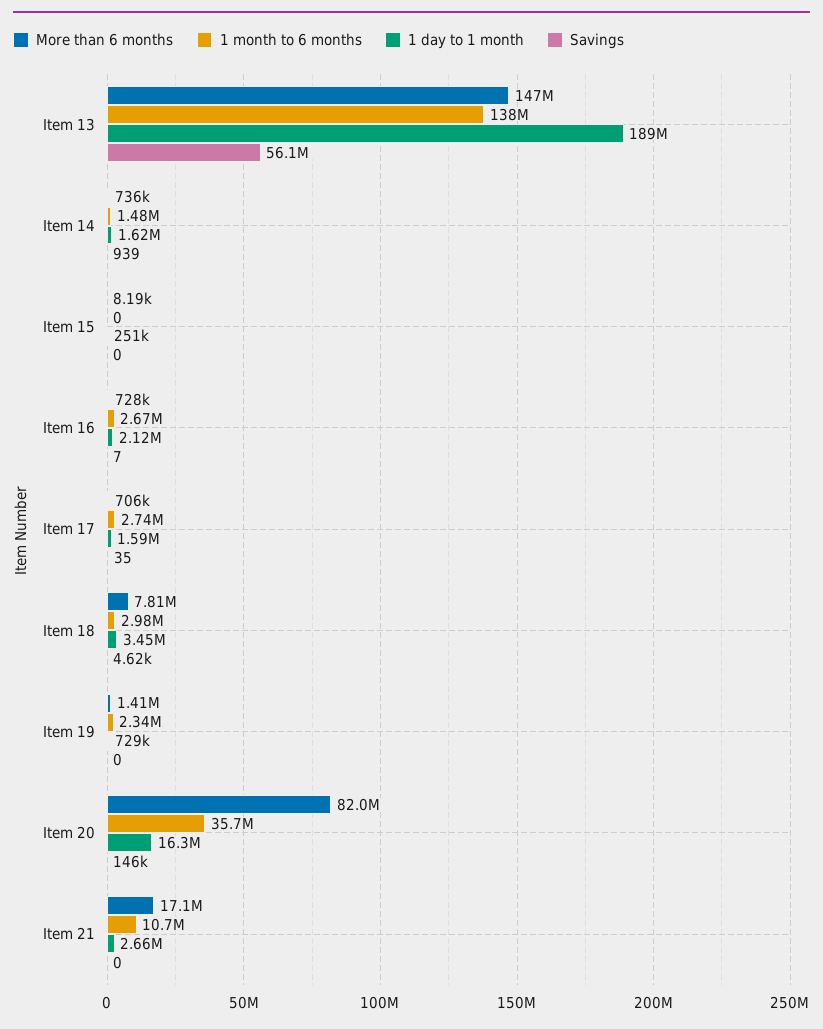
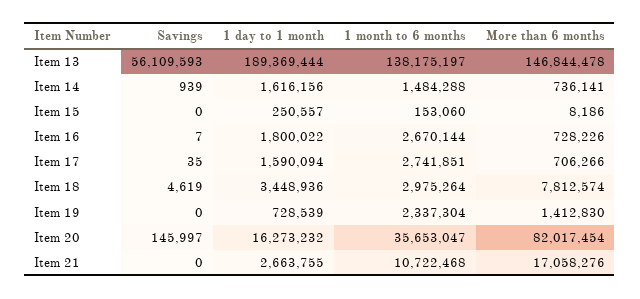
1 month to 6 months, Item 15: 0 -> 153060
1 day to 1 month, Item 16: 2120000 -> 1800022

